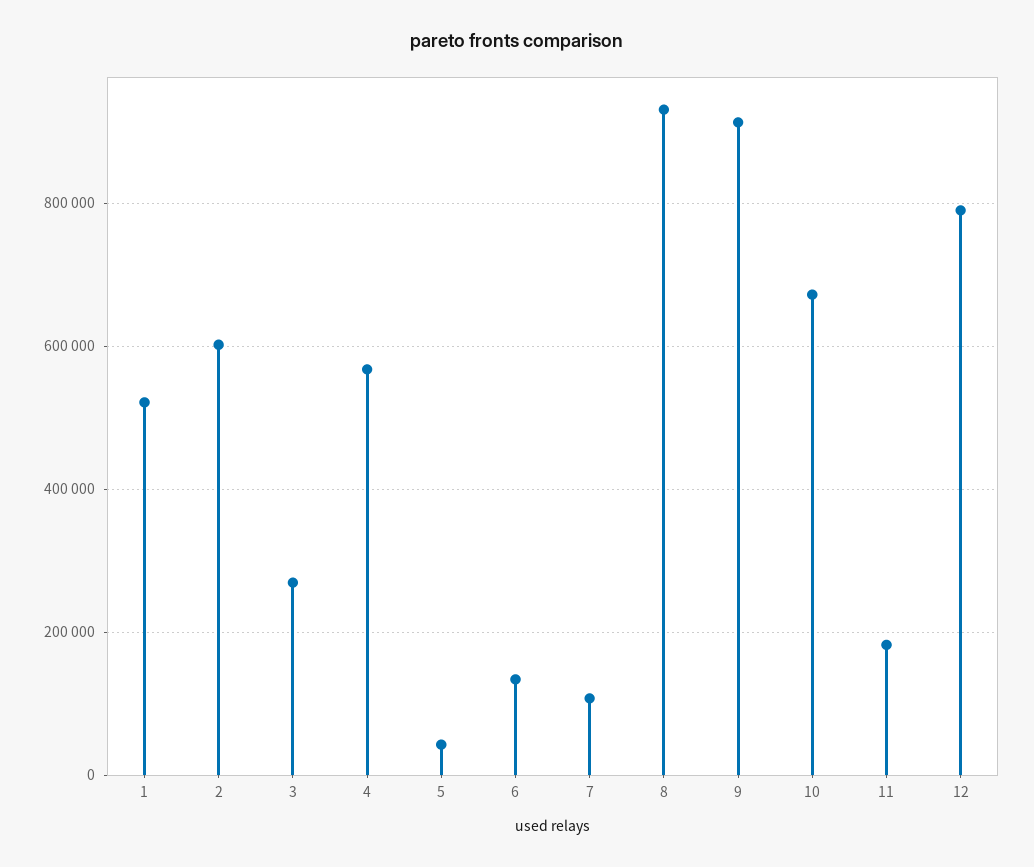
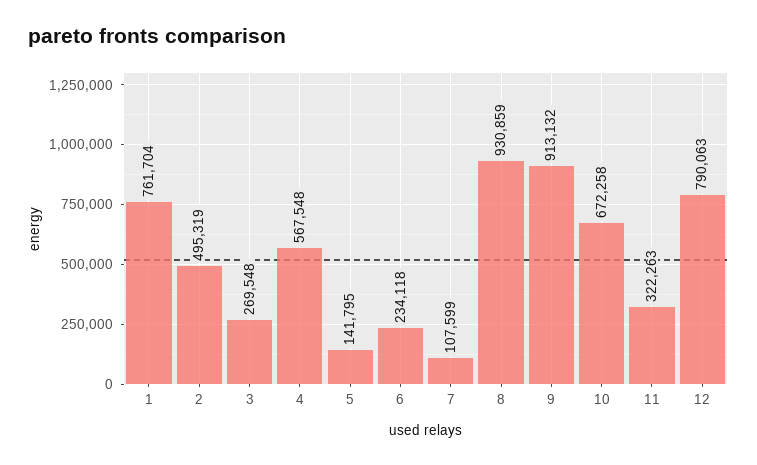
1: 520000 -> 761704
2: 600000 -> 495319
5: 40000 -> 141795
6: 140000 -> 234118
11: 180000 -> 322263

